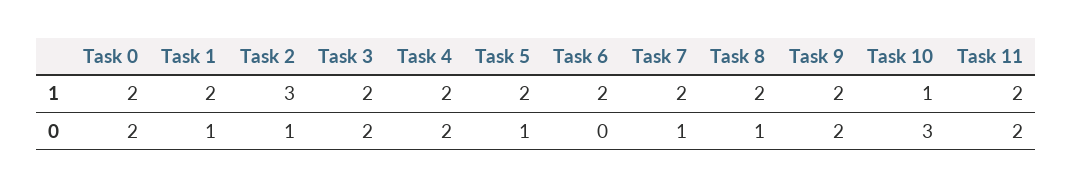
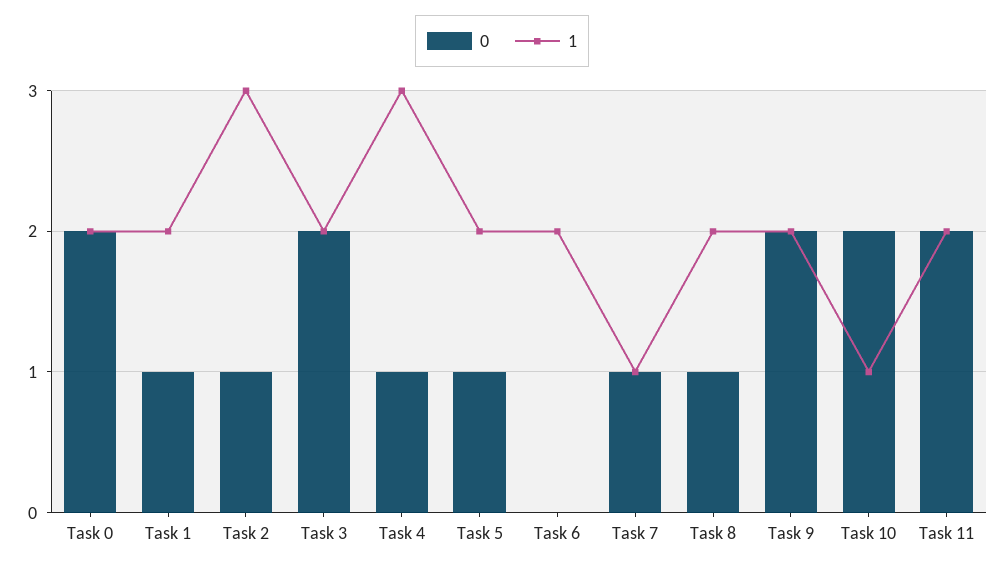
1, Task 4: 2 -> 3
1, Task 7: 2 -> 1
0, Task 4: 2 -> 1
0, Task 10: 3 -> 2

